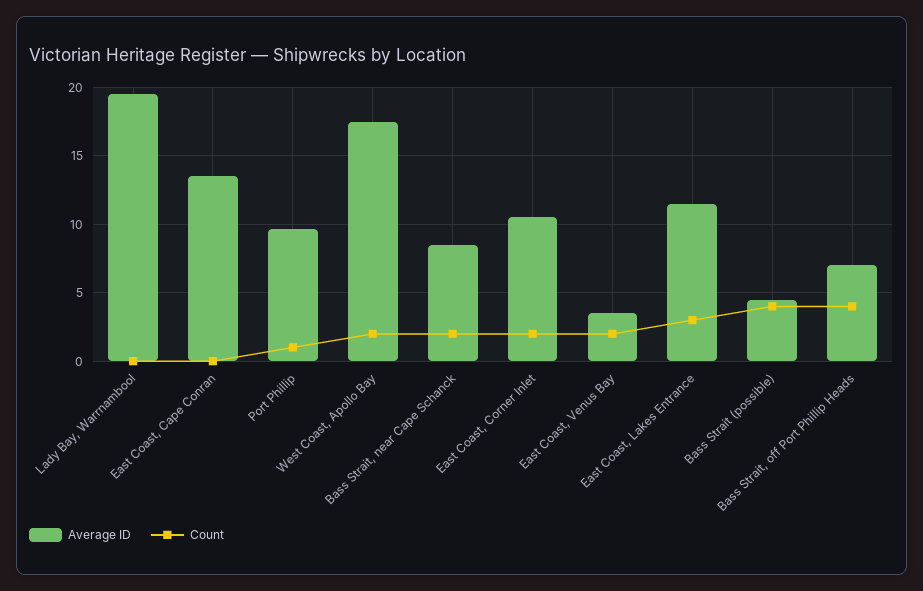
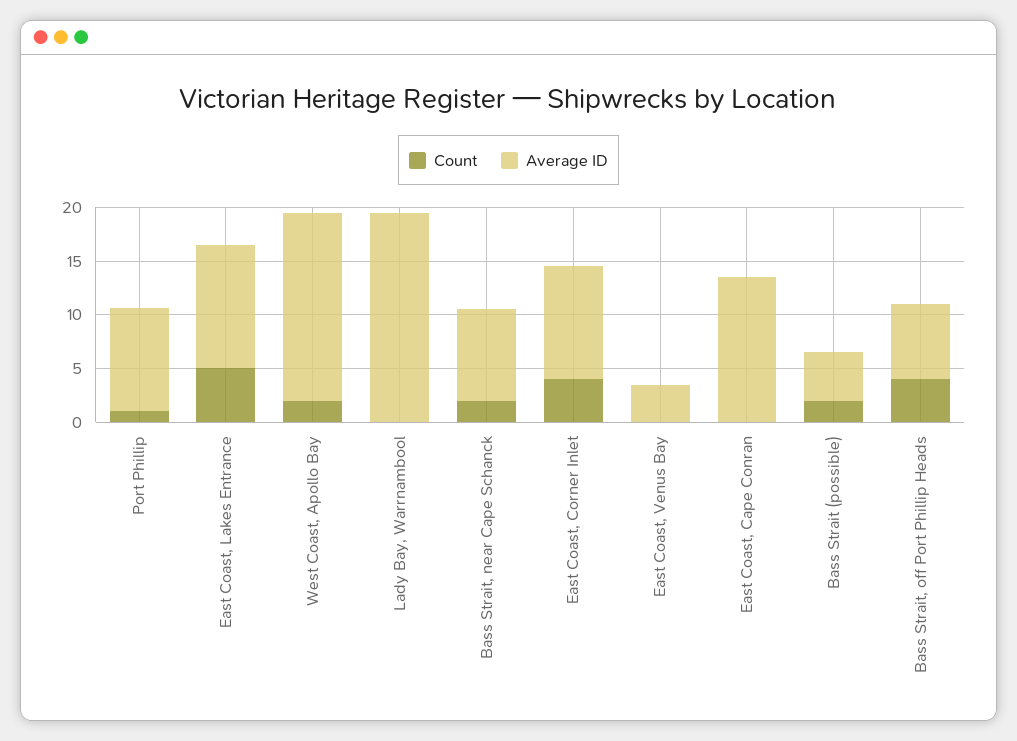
Count, East Coast, Corner Inlet: 2 -> 4
Count, East Coast, Venus Bay: 2 -> 0
Count, East Coast, Lakes Entrance: 3 -> 5
Count, Bass Strait (possible): 4 -> 2

